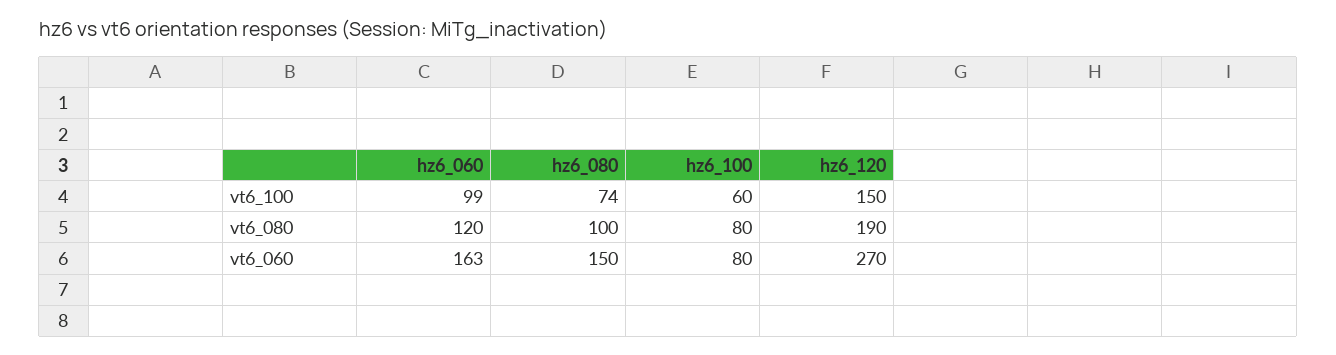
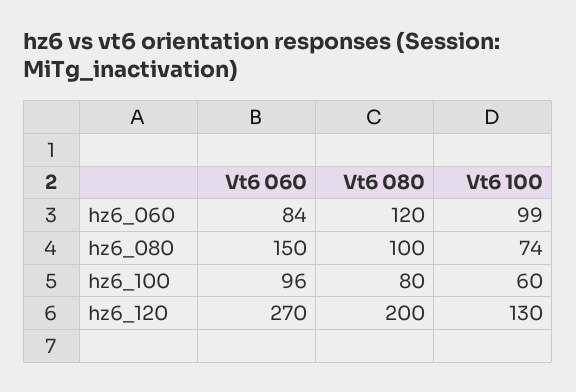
hz6_120, vt6_100: 150 -> 130
hz6_120, vt6_080: 190 -> 200
hz6_060, vt6_060: 163 -> 84
hz6_100, vt6_060: 80 -> 96

